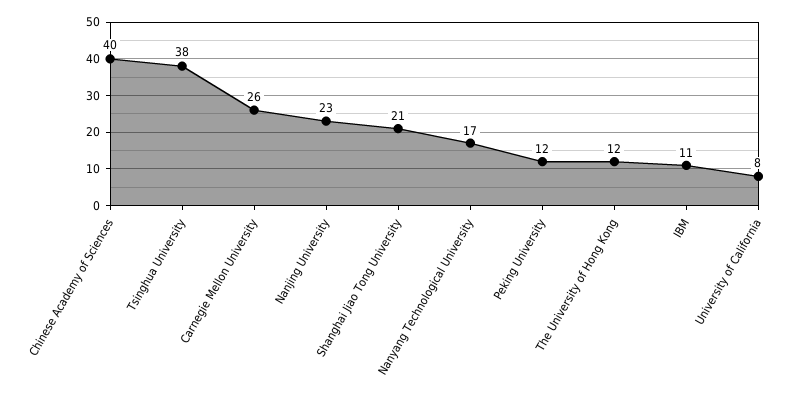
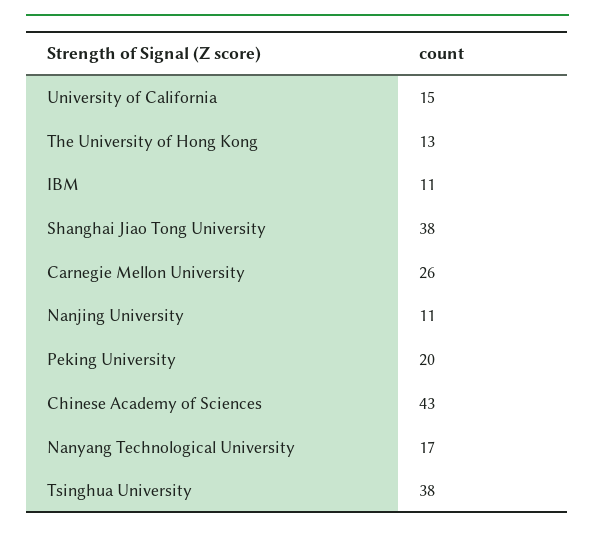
Chinese Academy of Sciences: 40 -> 43
Nanjing University: 23 -> 11
Shanghai Jiao Tong University: 21 -> 38
Peking University: 12 -> 20
The University of Hong Kong: 12 -> 13
University of California: 8 -> 15

